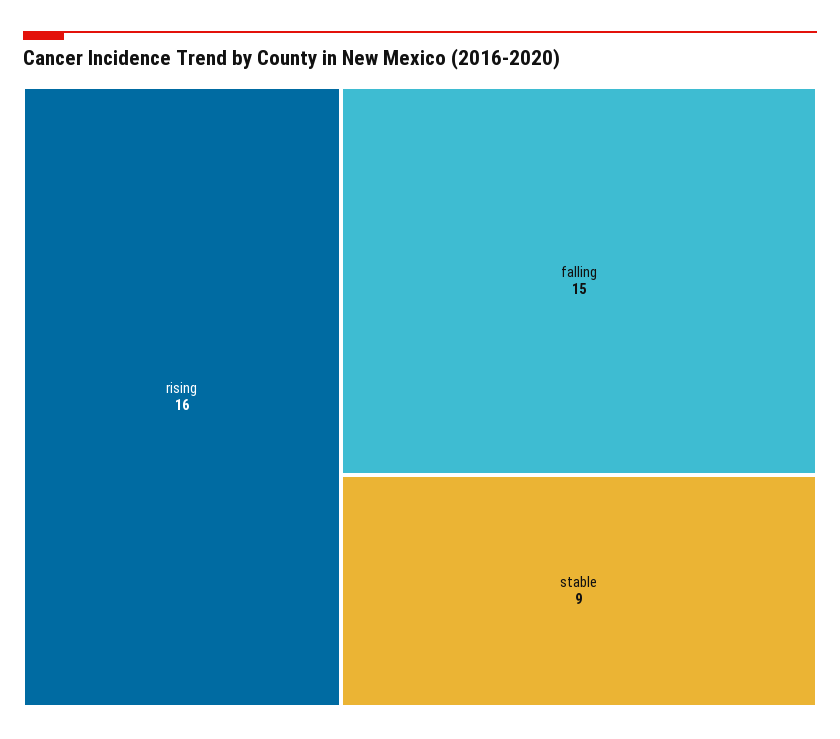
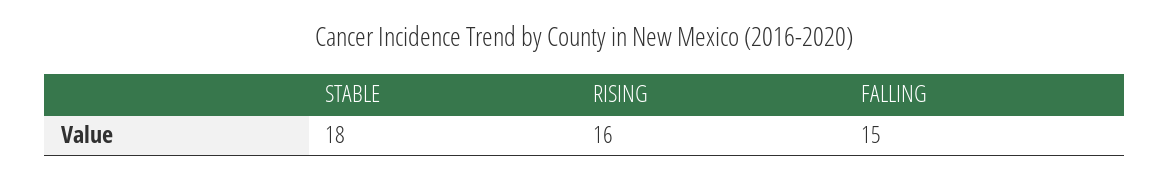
stable: 9 -> 18

